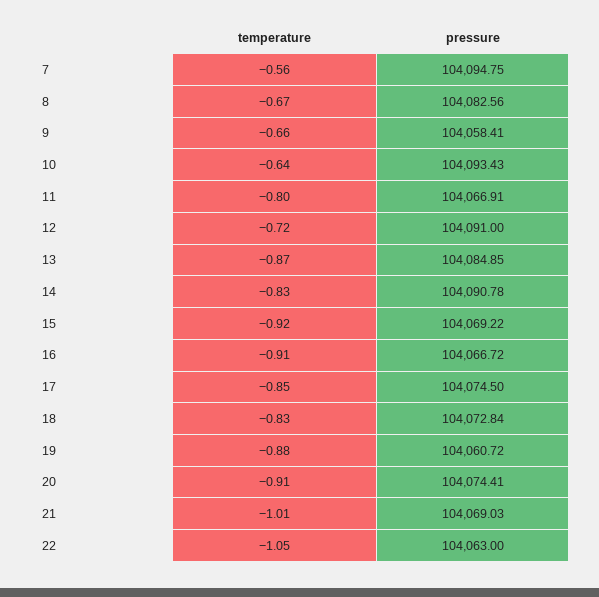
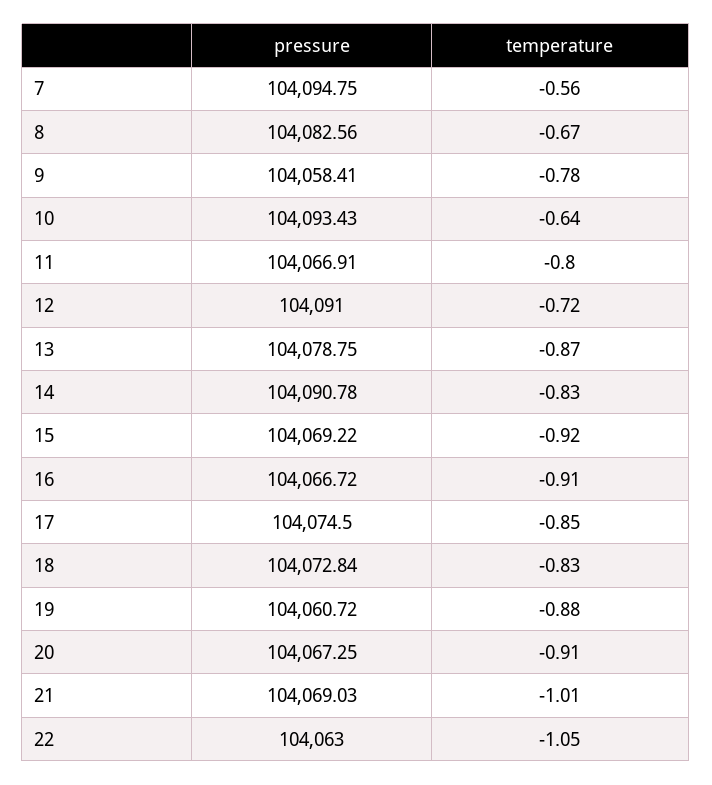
temperature, 9: -0.66 -> -0.78
pressure, 13: 104084.85 -> 104078.75
pressure, 20: 104074.41 -> 104067.25

